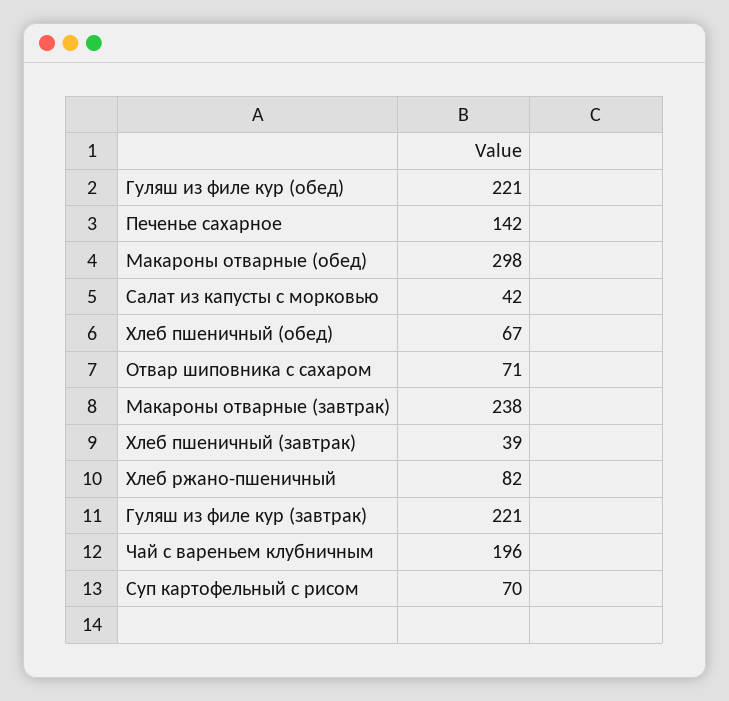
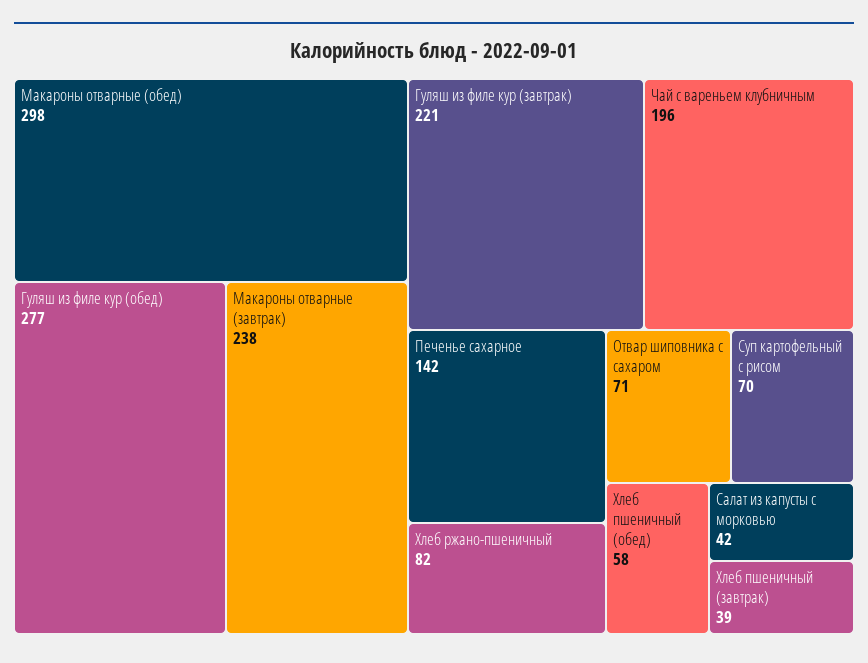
Гуляш из филе кур (обед): 221 -> 277
Хлеб пшеничный (обед): 67 -> 58

